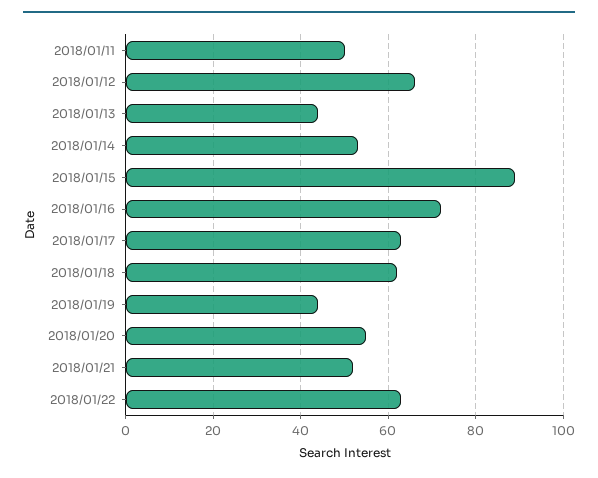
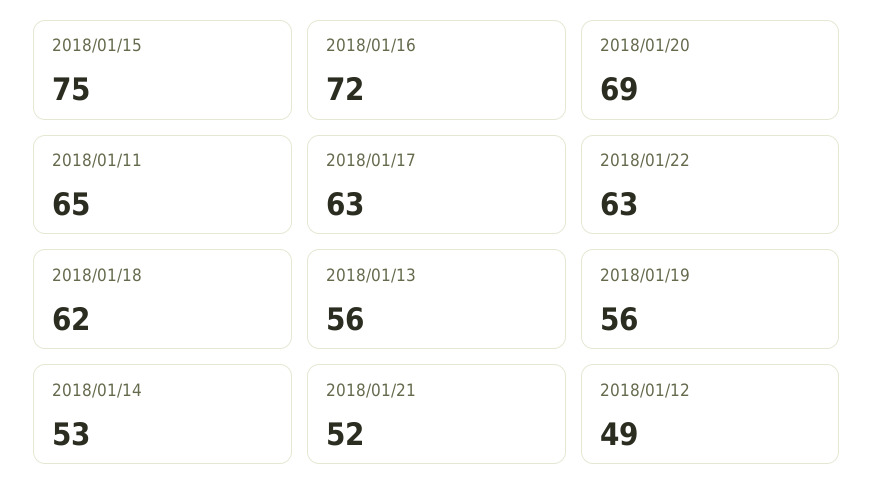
2018/01/11: 50 -> 65
2018/01/12: 65 -> 49
2018/01/13: 45 -> 56
2018/01/15: 90 -> 75
2018/01/19: 45 -> 56
2018/01/20: 55 -> 69

